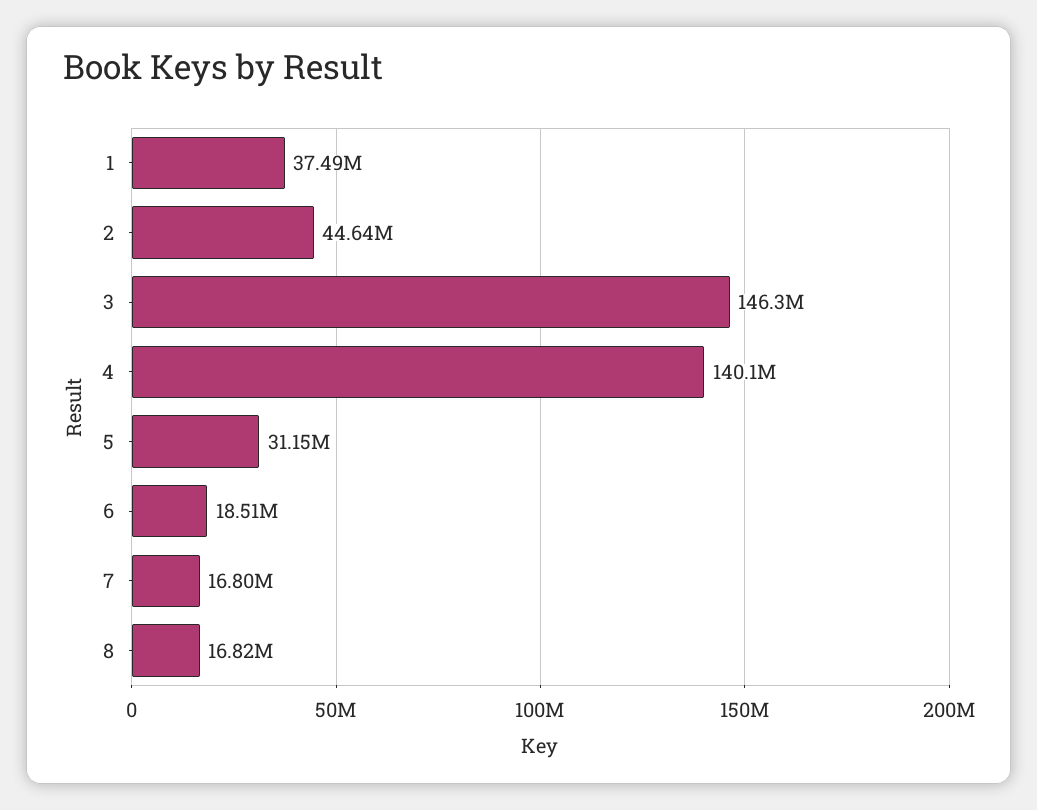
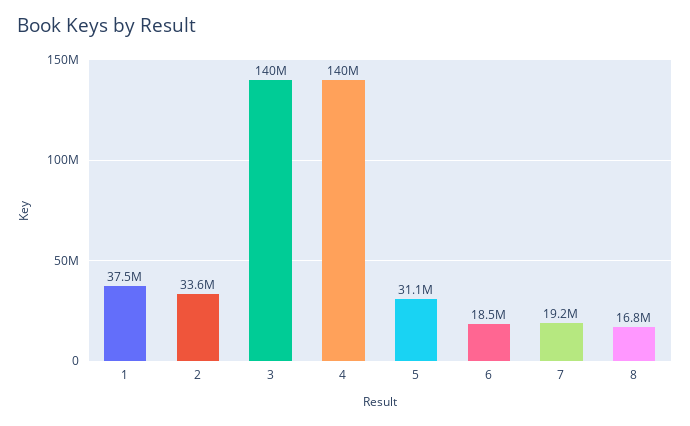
2: 44640000 -> 33600000
3: 146300000 -> 140000000
7: 16800000 -> 19200000

